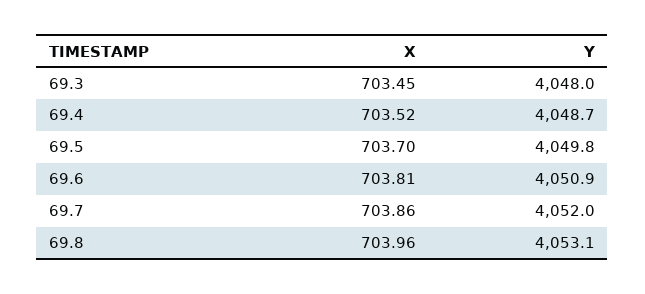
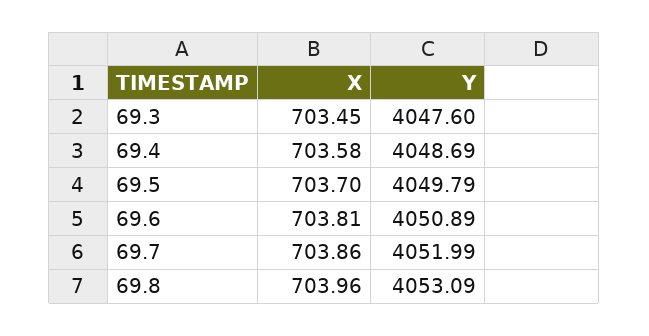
Y, 69.3: 4048 -> 4047.6
X, 69.4: 703.52 -> 703.58

